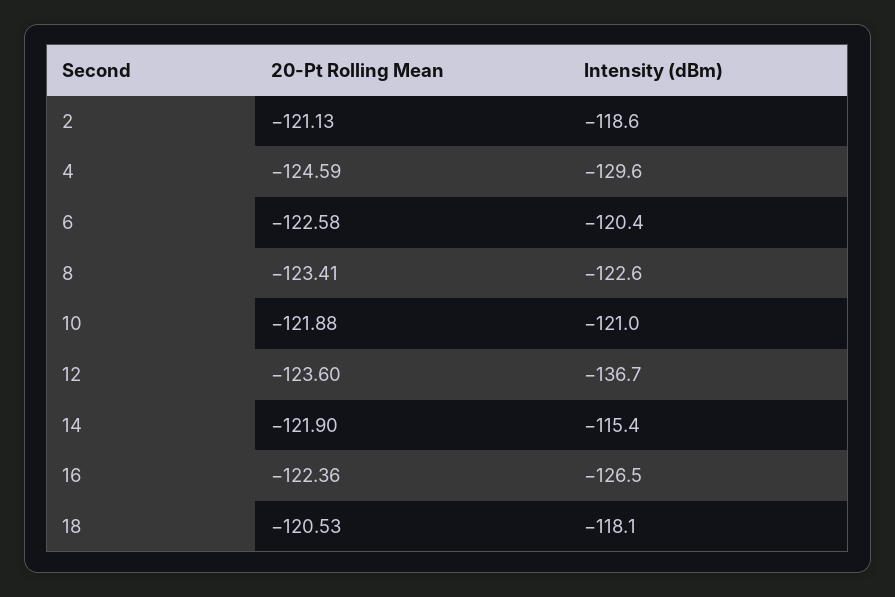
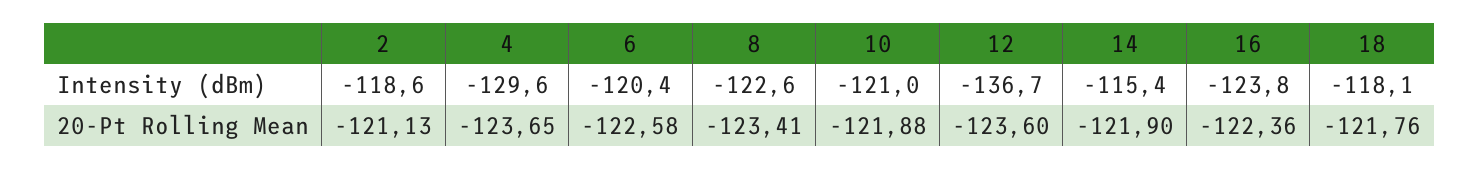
20-Pt Rolling Mean, 4: -124.59 -> -123.65
Intensity (dBm), 16: -126.5 -> -123.8
20-Pt Rolling Mean, 18: -120.53 -> -121.76

